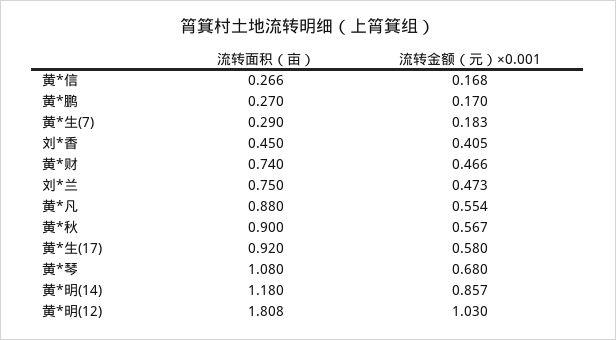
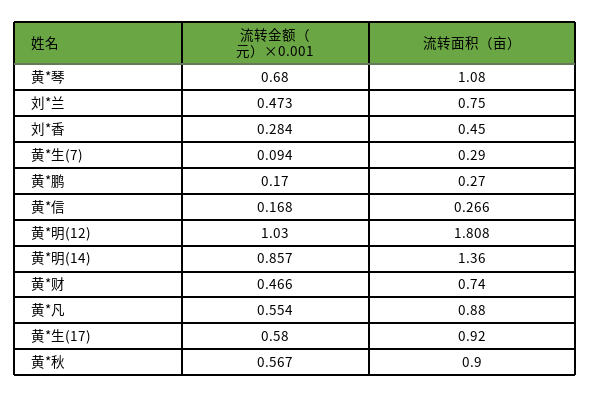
流转金额（元）×0.001, 黄*生(7): 0.183 -> 0.094
流转金额（元）×0.001, 刘*香: 0.405 -> 0.284
流转面积（亩）, 黄*明(14): 1.18 -> 1.36

